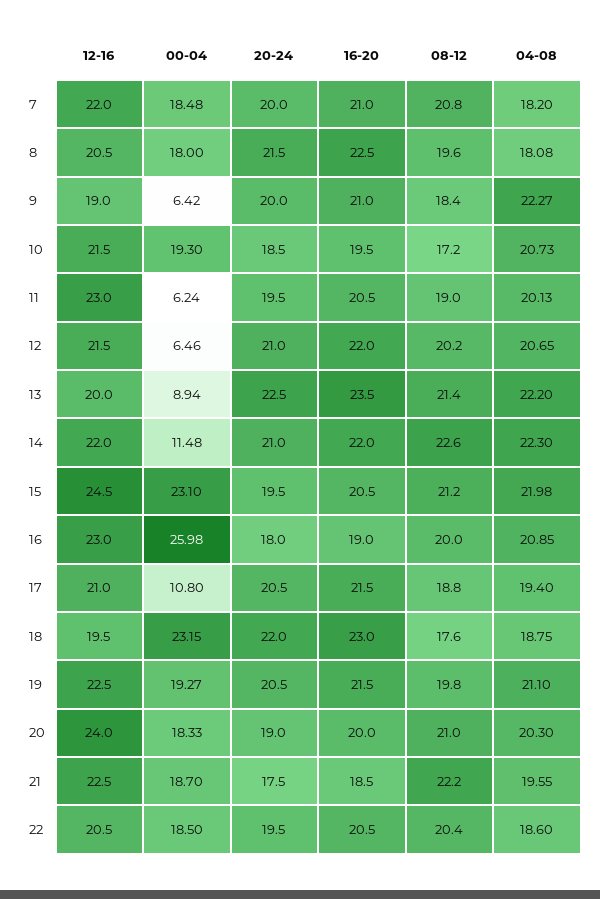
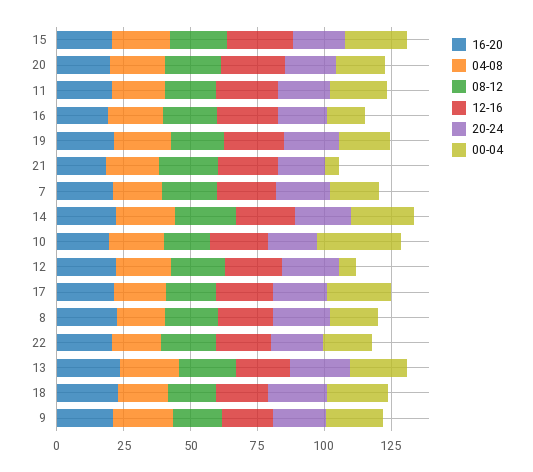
00-04, 9: 6.42 -> 20
00-04, 10: 19.3 -> 30
00-04, 11: 6.24 -> 20
00-04, 13: 8.94 -> 20
00-04, 14: 11.48 -> 25
00-04, 16: 25.98 -> 15
00-04, 17: 10.8 -> 25
00-04, 21: 18.7 -> 5

